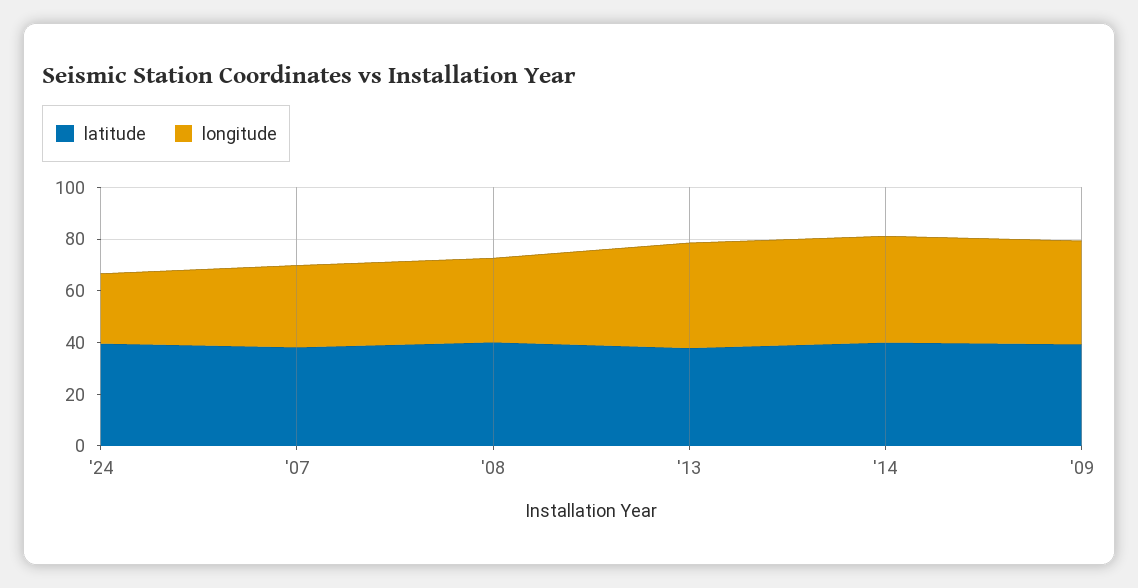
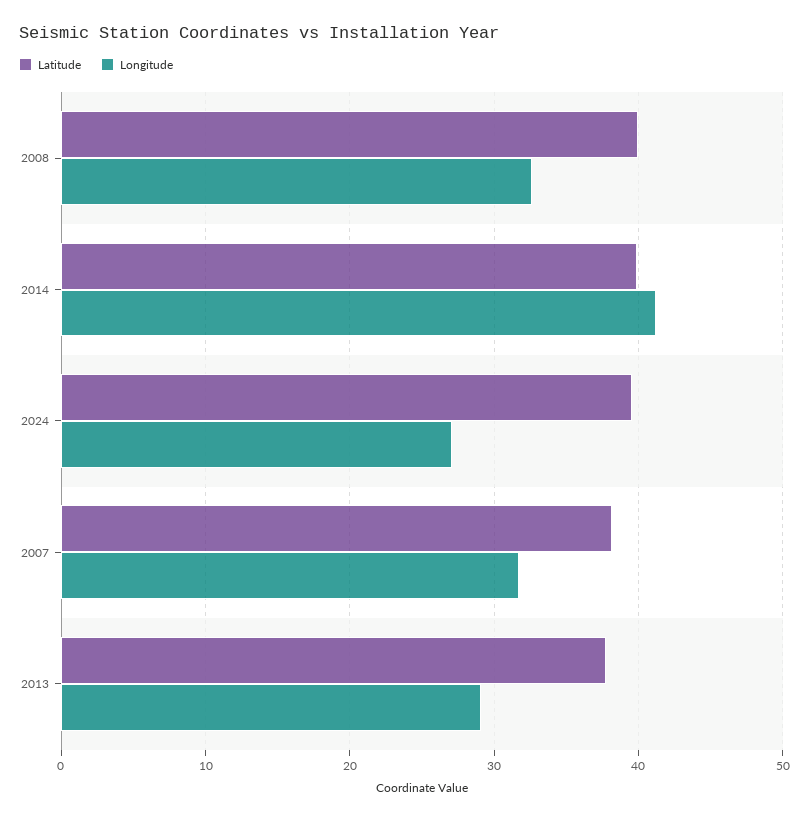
longitude, '13: 40 -> 29
latitude, '09: 40 -> none
longitude, '09: 40 -> none

